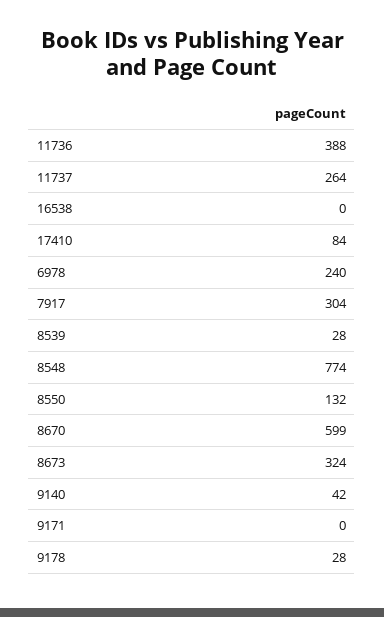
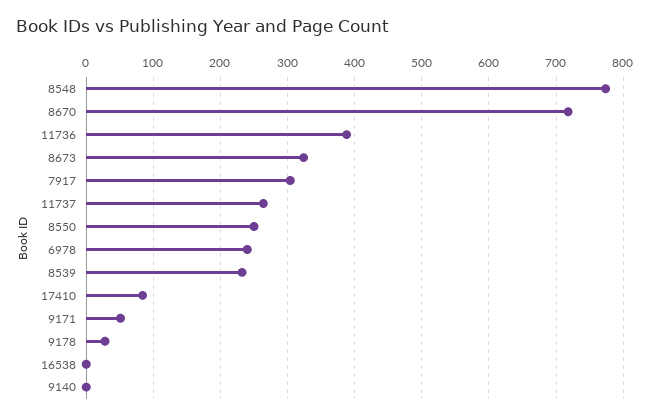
8539: 28 -> 230
8550: 132 -> 250
8670: 599 -> 720
9140: 42 -> 0
9171: 0 -> 50

